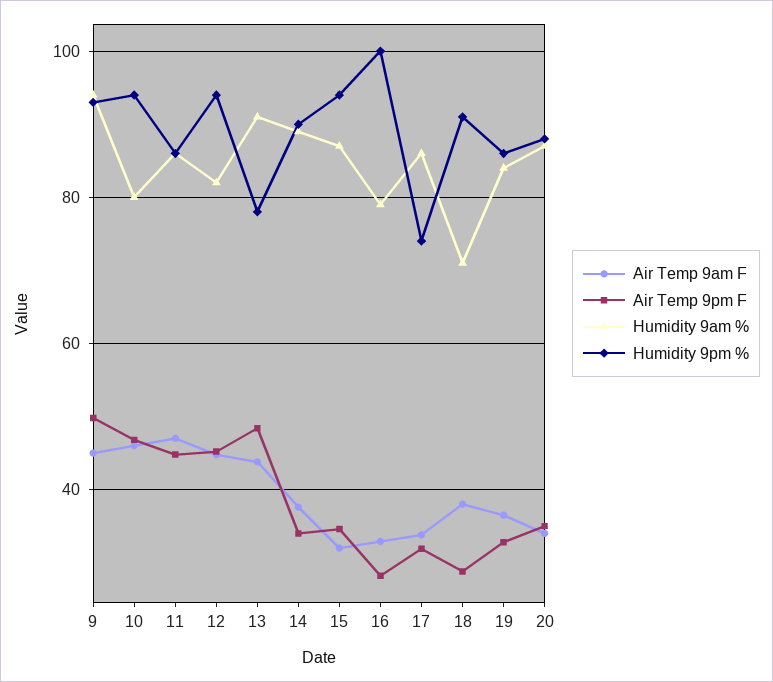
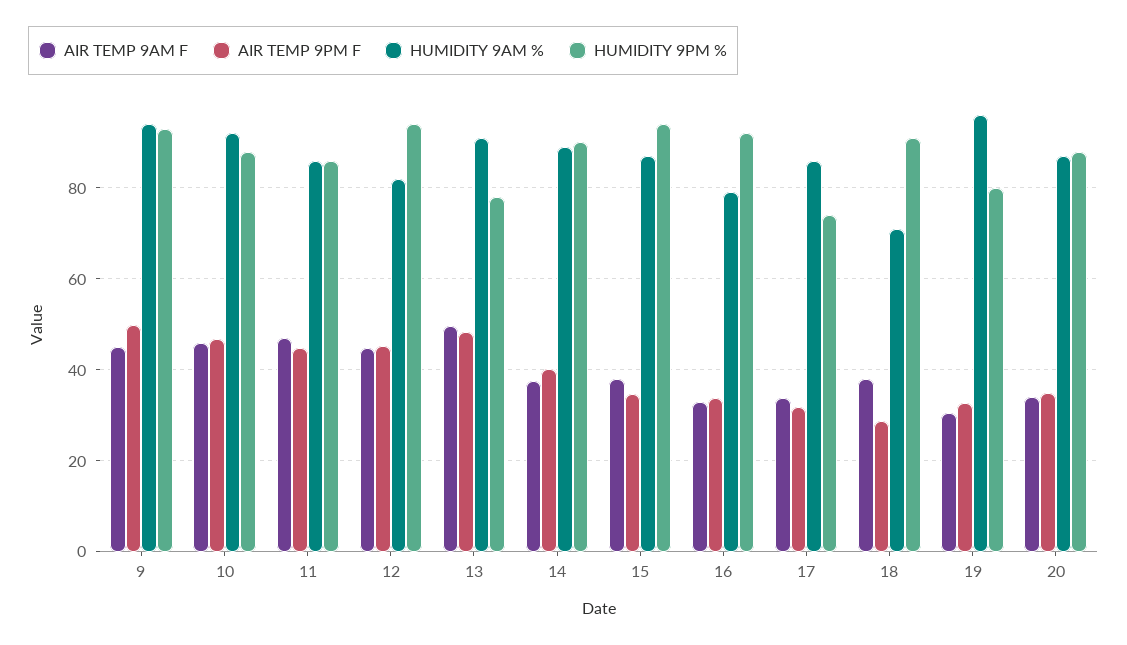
Humidity 9am %, 10: 80 -> 92
Humidity 9pm %, 10: 94 -> 88
Air Temp 9am F, 13: 44 -> 50
Air Temp 9pm F, 14: 34 -> 40
Air Temp 9am F, 15: 32 -> 38
Air Temp 9pm F, 16: 28 -> 34
Humidity 9pm %, 16: 100 -> 92
Air Temp 9am F, 19: 36 -> 30
Humidity 9am %, 19: 84 -> 96
Humidity 9pm %, 19: 86 -> 80

